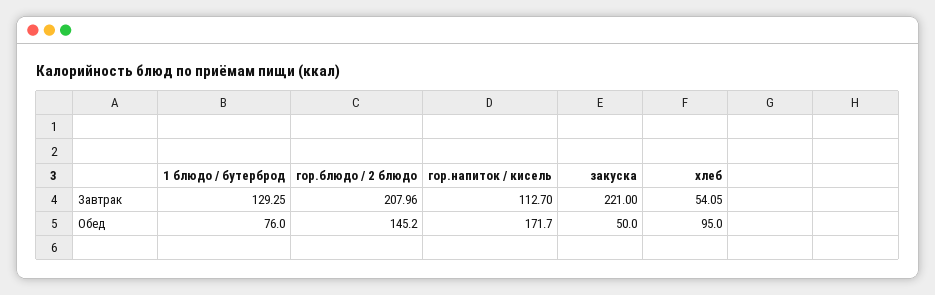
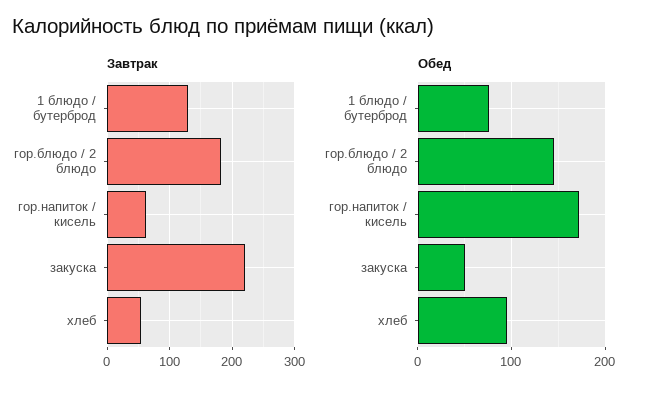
Завтрак, гор.блюдо / 2 блюдо: 207.96 -> 180
Завтрак, гор.напиток / кисель: 112.7 -> 60

